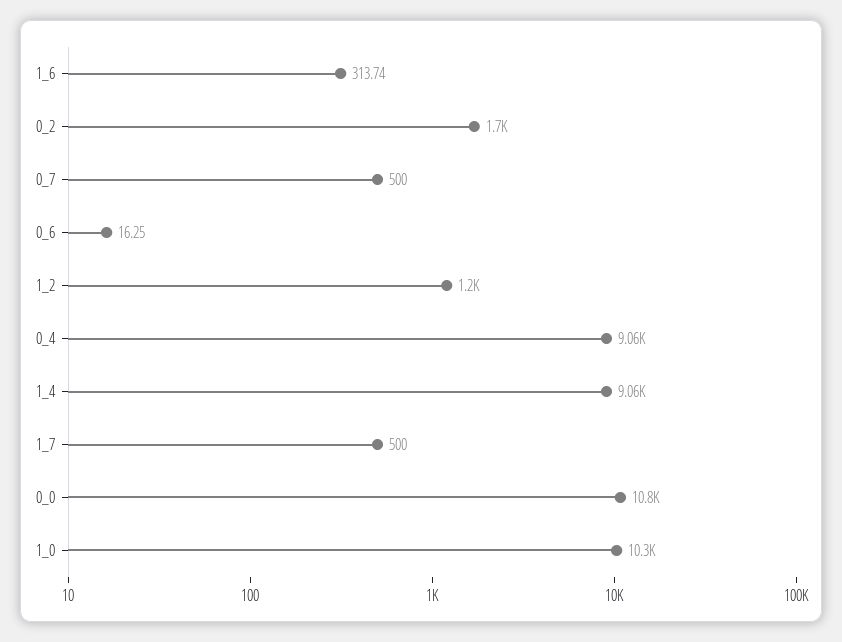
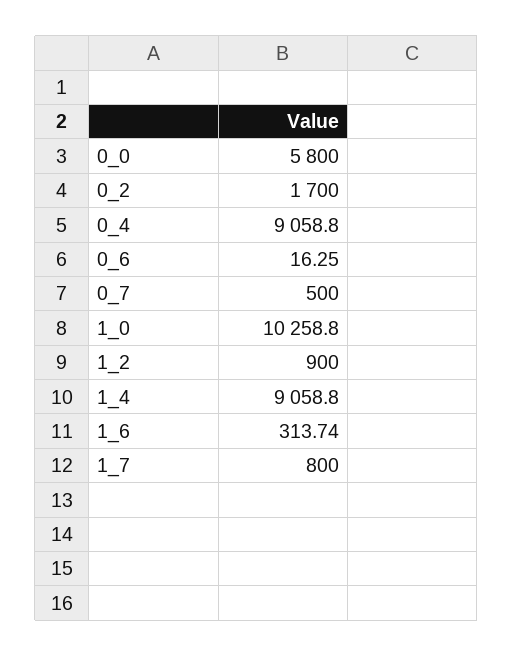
1_2: 1200 -> 900
1_7: 500 -> 800
0_0: 10800 -> 5800

